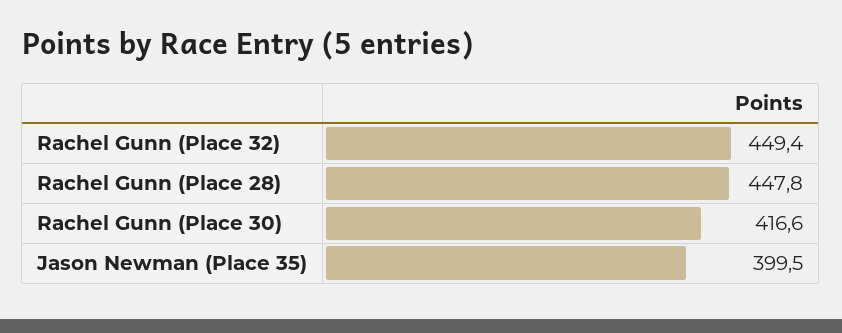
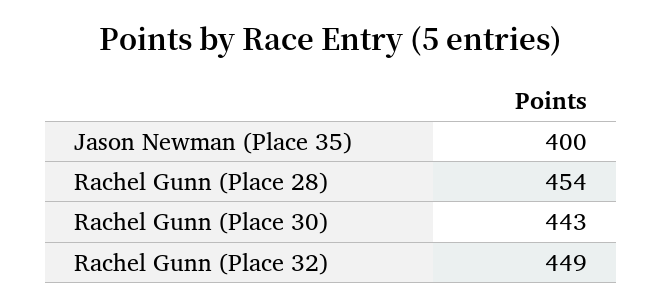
Rachel Gunn (Place 28): 447.8 -> 454
Rachel Gunn (Place 30): 416.6 -> 443

